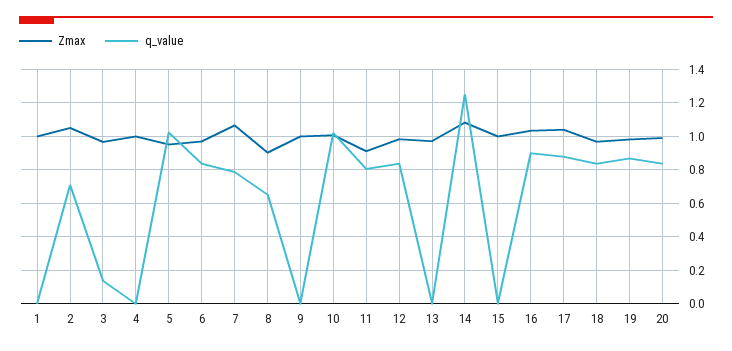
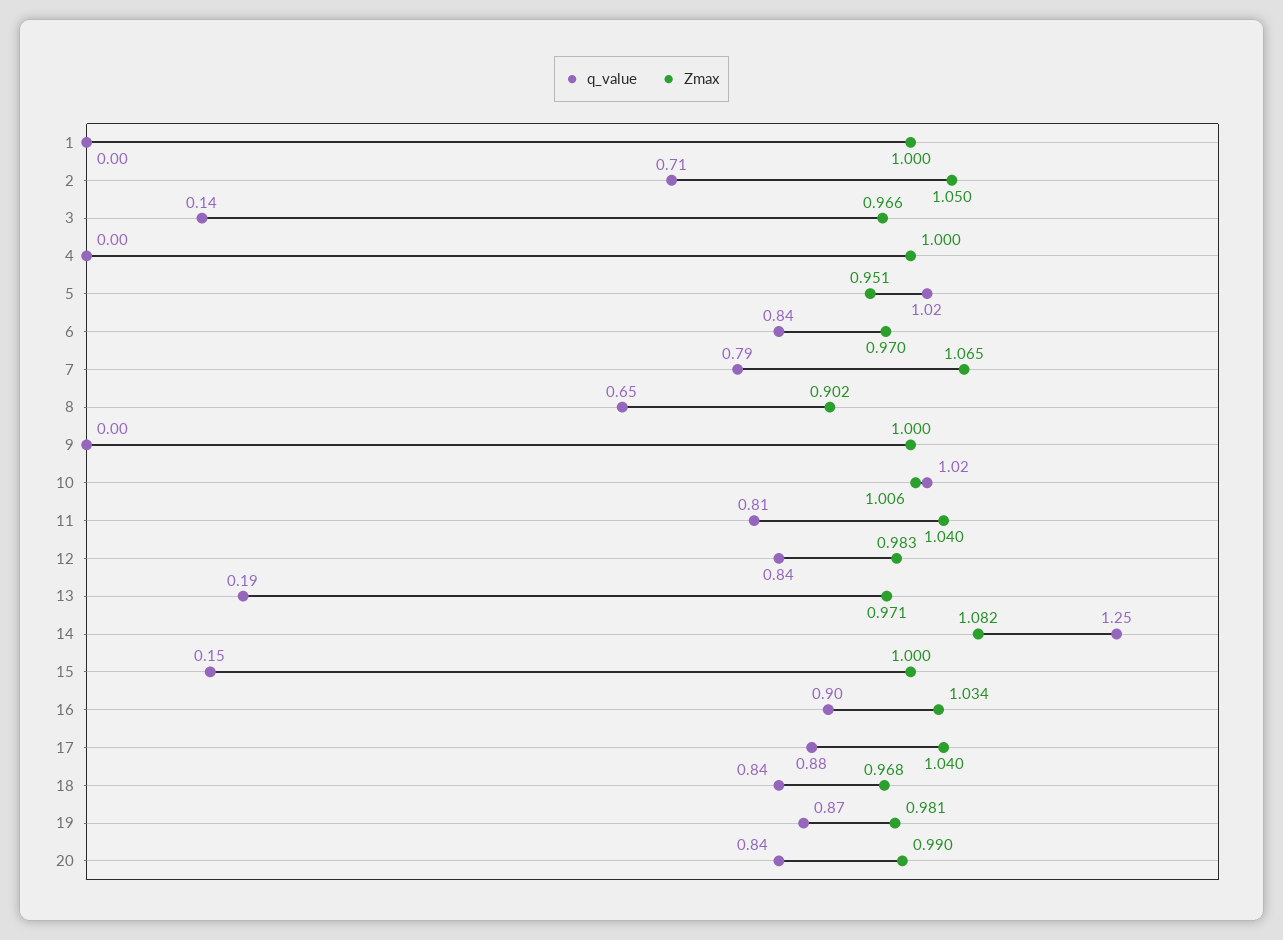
Zmax, 11: 0.9 -> 1.04
q_value, 13: 0 -> 0.19
q_value, 15: 0 -> 0.15

